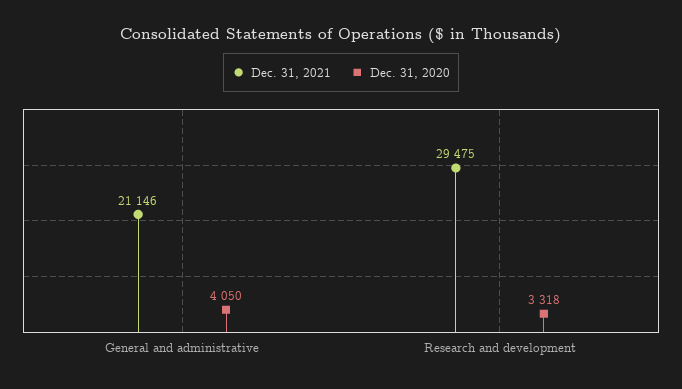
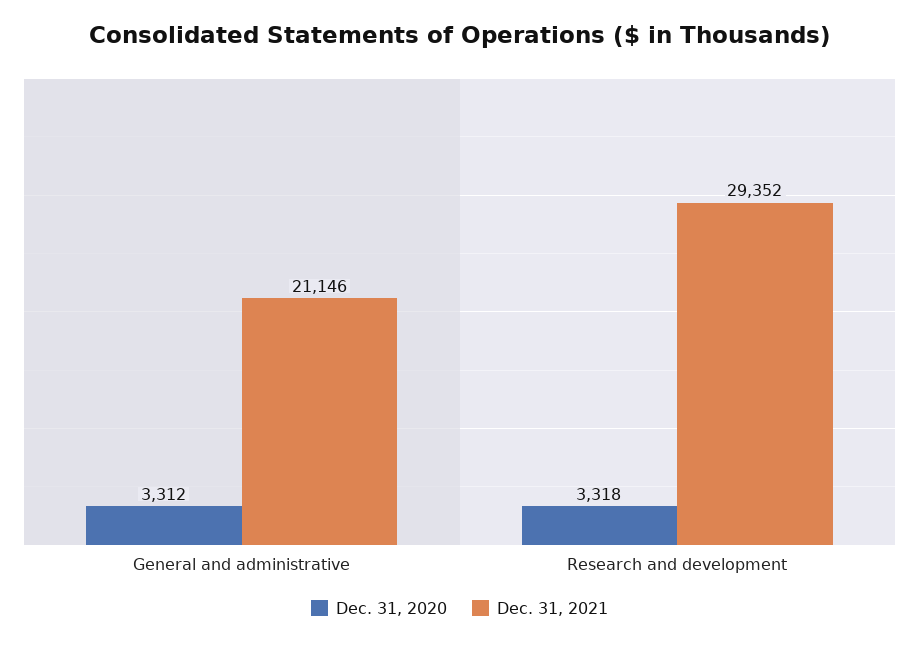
Dec. 31, 2020, General and administrative: 4050 -> 3312
Dec. 31, 2021, Research and development: 29475 -> 29352

